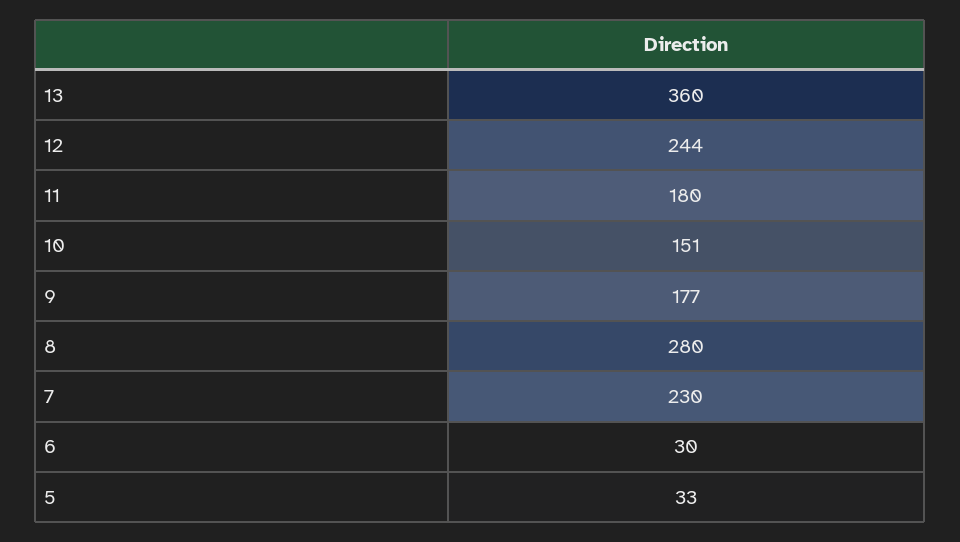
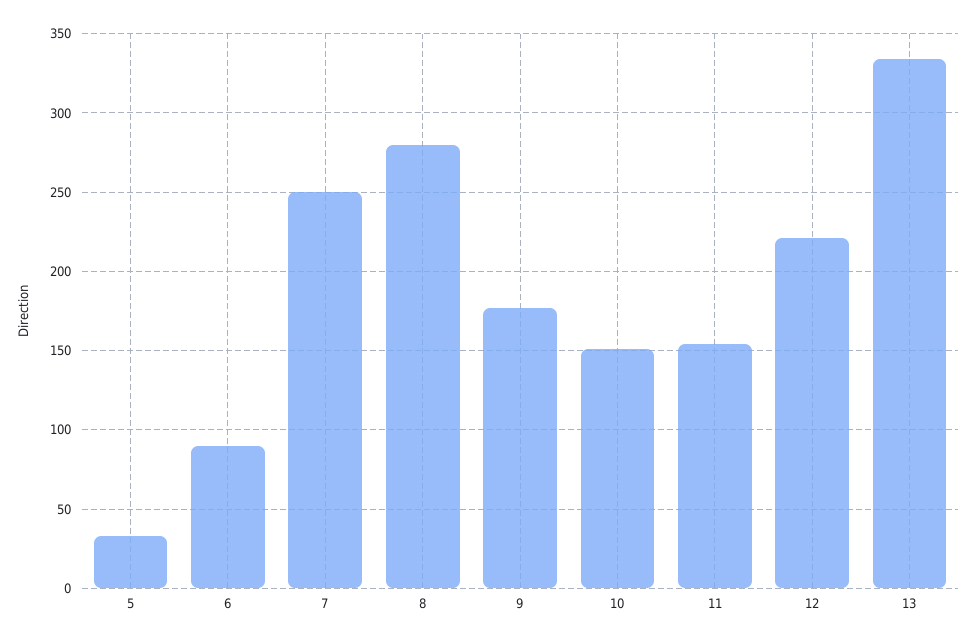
13: 360 -> 335
12: 244 -> 220
11: 180 -> 155
7: 230 -> 250
6: 30 -> 90

